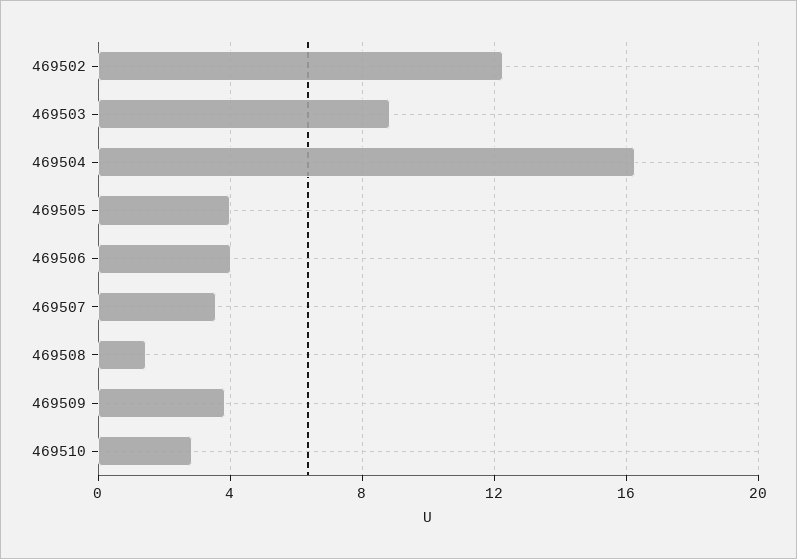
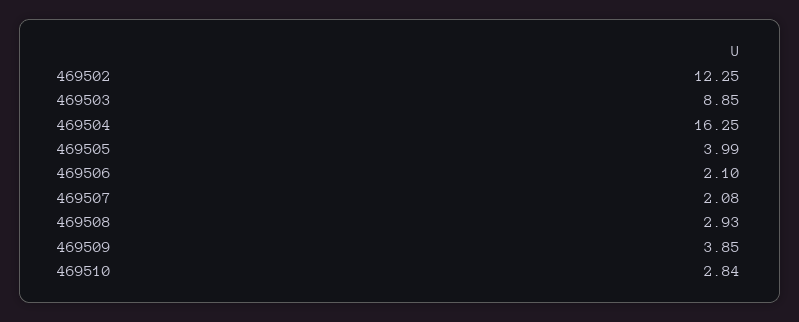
469506: 4 -> 2.1
469507: 3.5 -> 2.08
469508: 1.5 -> 2.93

